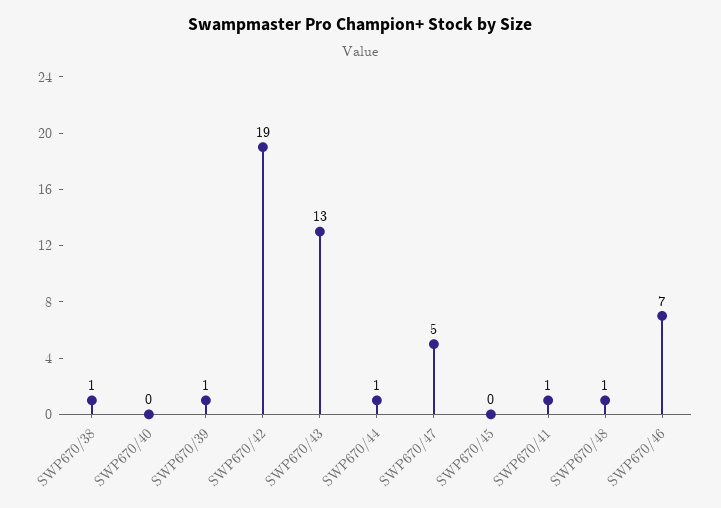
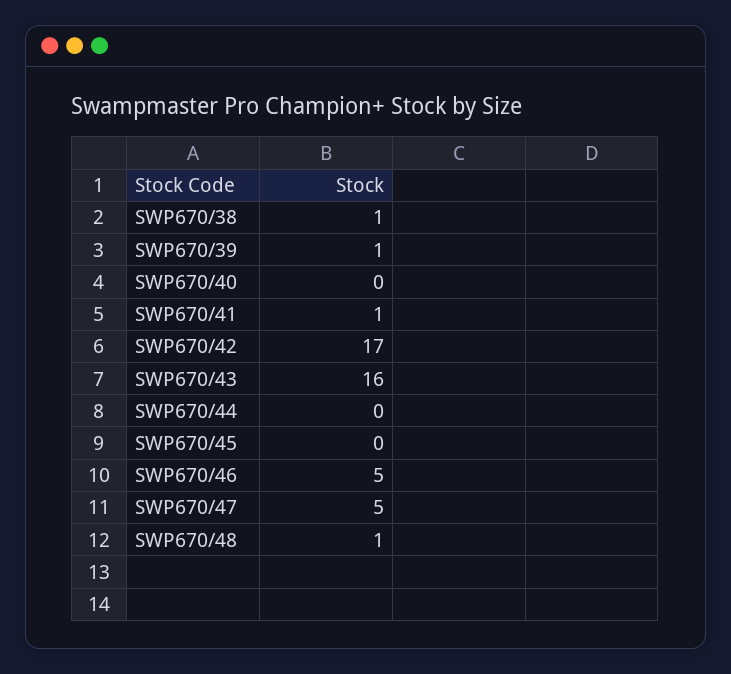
SWP670/42: 19 -> 17
SWP670/43: 13 -> 16
SWP670/44: 1 -> 0
SWP670/46: 7 -> 5

